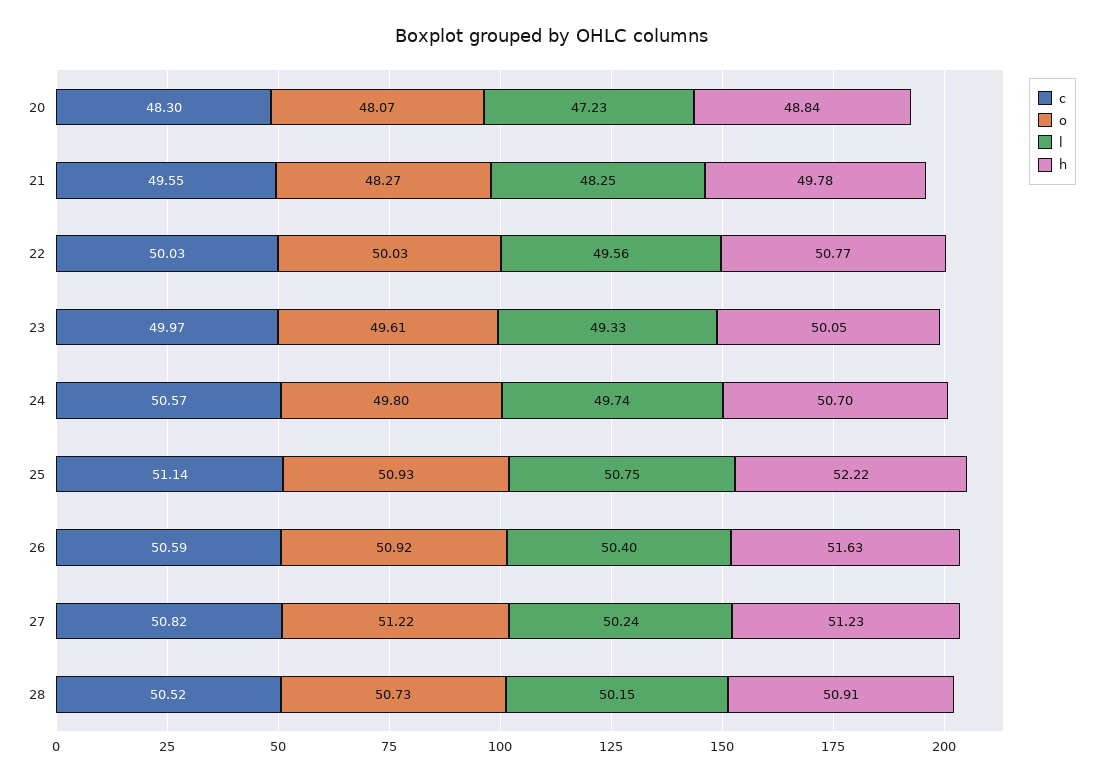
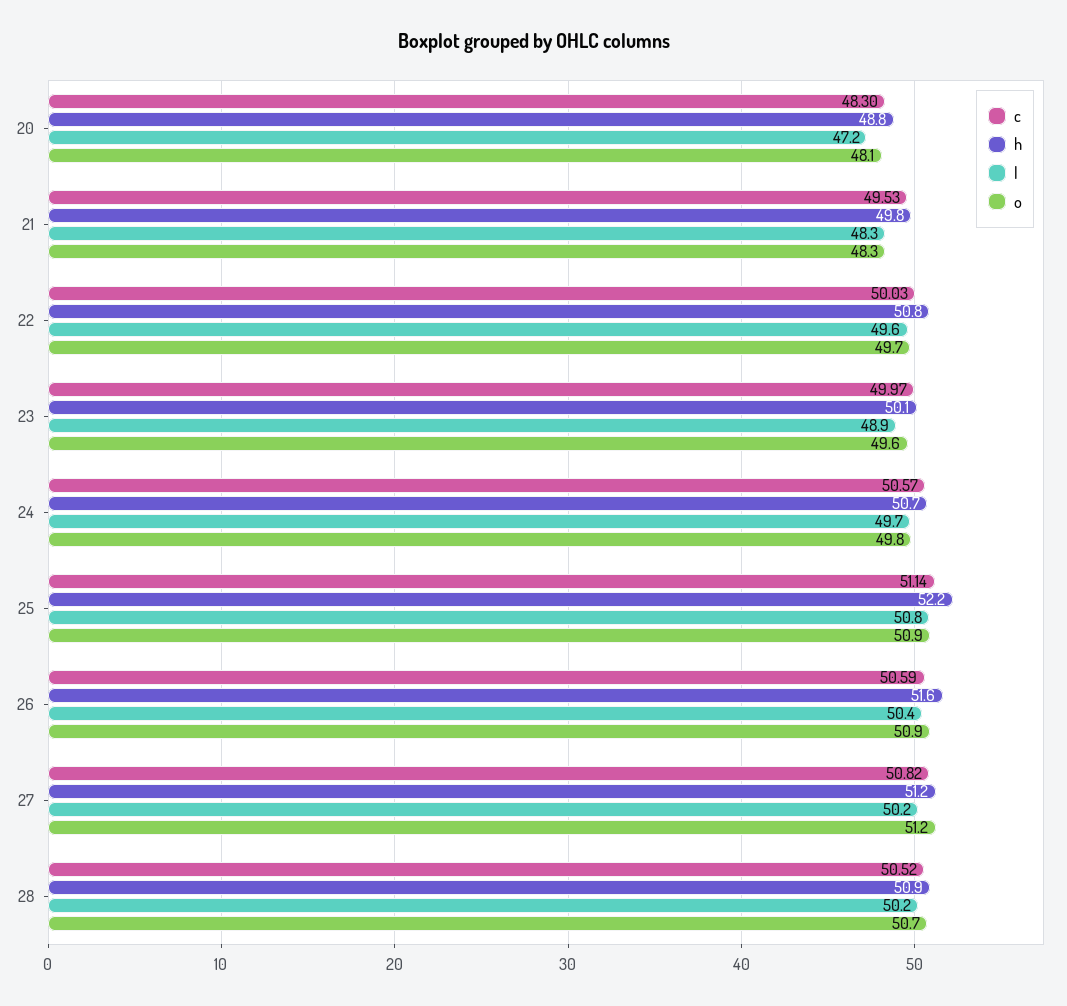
c, 21: 49.55 -> 49.53
o, 22: 50.03 -> 49.7
l, 23: 49.33 -> 48.9

